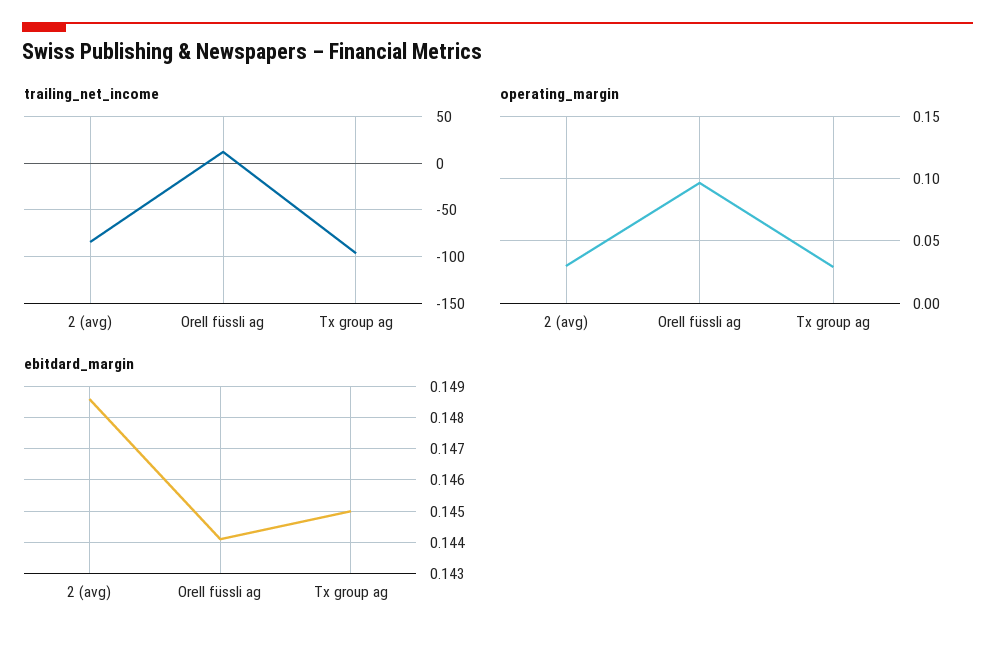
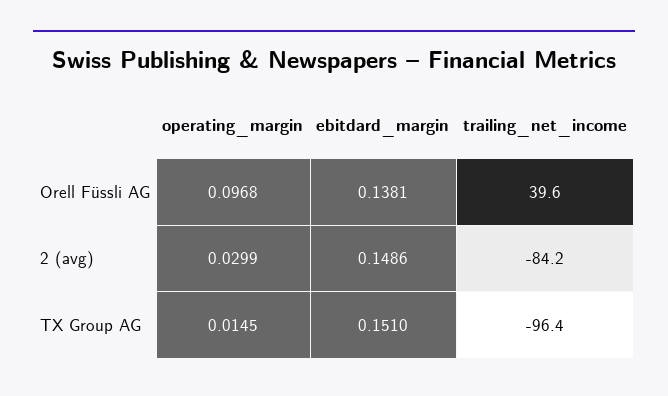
trailing_net_income, Orell füssli ag: 10 -> 39.6
operating_margin, Tx group ag: 0.03 -> 0.0145
ebitdard_margin, Orell füssli ag: 0.144 -> 0.1381
ebitdard_margin, Tx group ag: 0.145 -> 0.151

